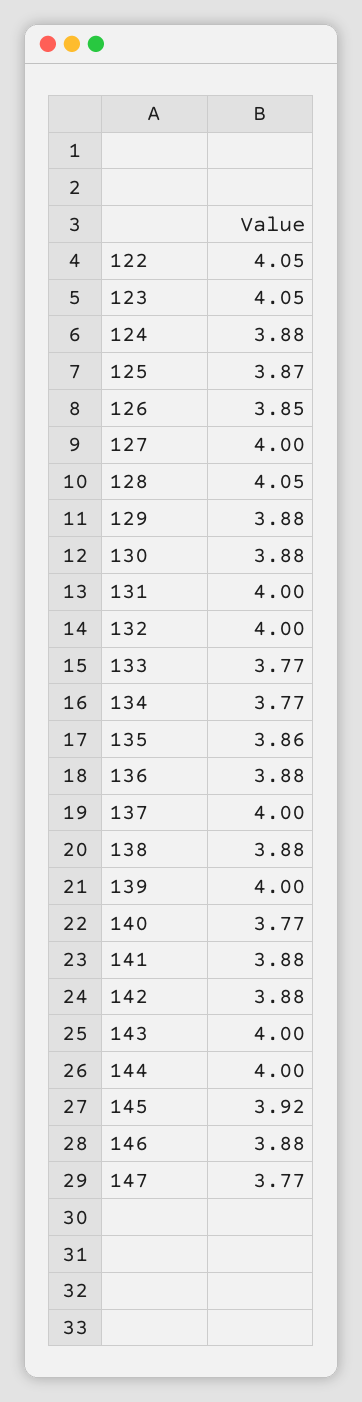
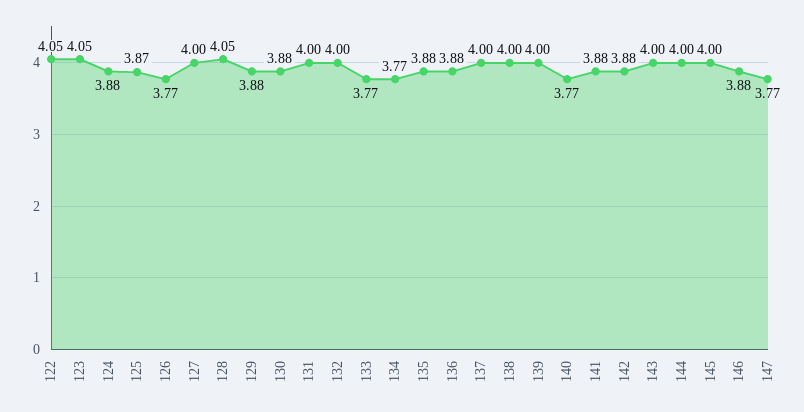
126: 3.85 -> 3.77
135: 3.86 -> 3.88
138: 3.88 -> 4
145: 3.92 -> 4

